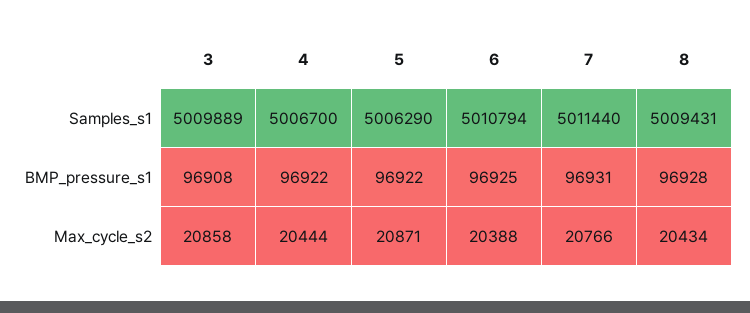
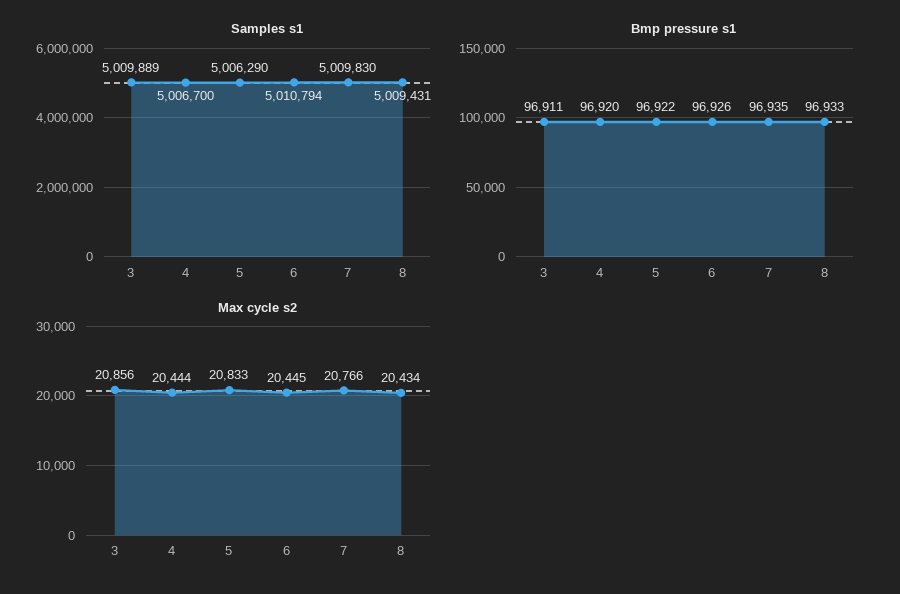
Samples_s1, 7: 5011440 -> 5009830
BMP_pressure_s1, 3: 96908 -> 96911
BMP_pressure_s1, 4: 96922 -> 96920
BMP_pressure_s1, 6: 96925 -> 96926
BMP_pressure_s1, 7: 96931 -> 96935
BMP_pressure_s1, 8: 96928 -> 96933
Max_cycle_s2, 3: 20858 -> 20856
Max_cycle_s2, 5: 20871 -> 20833
Max_cycle_s2, 6: 20388 -> 20445

